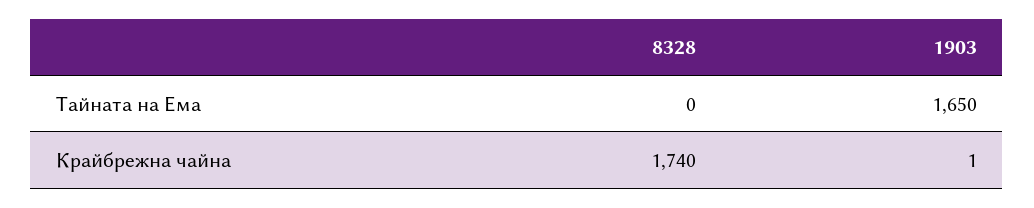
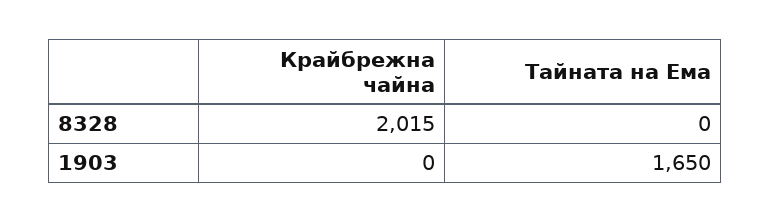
8328, Крайбрежна чайна: 1740 -> 2015
1903, Крайбрежна чайна: 1 -> 0

